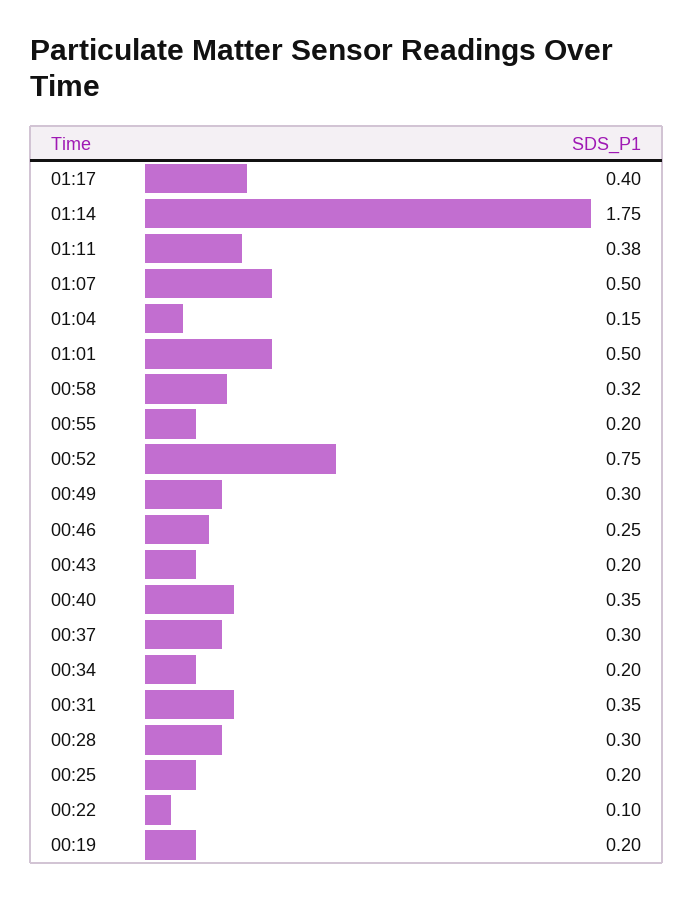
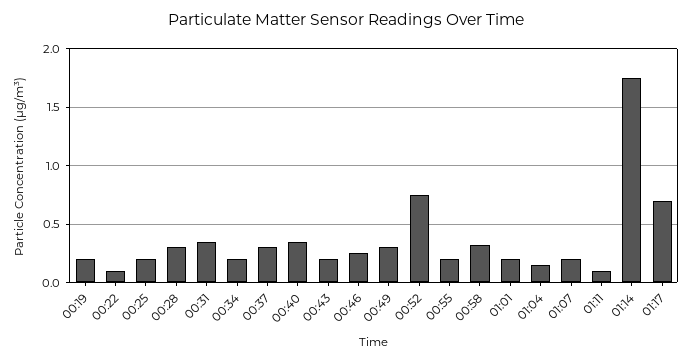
01:17: 0.4 -> 0.7
01:11: 0.38 -> 0.1
01:07: 0.5 -> 0.2
01:01: 0.5 -> 0.2

